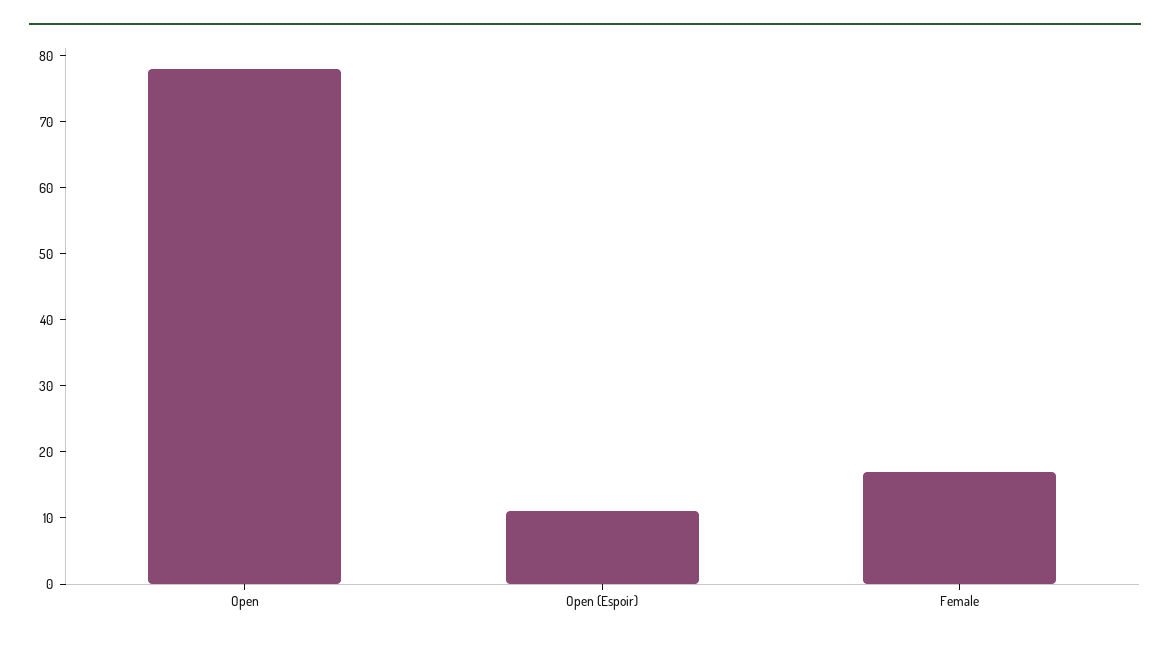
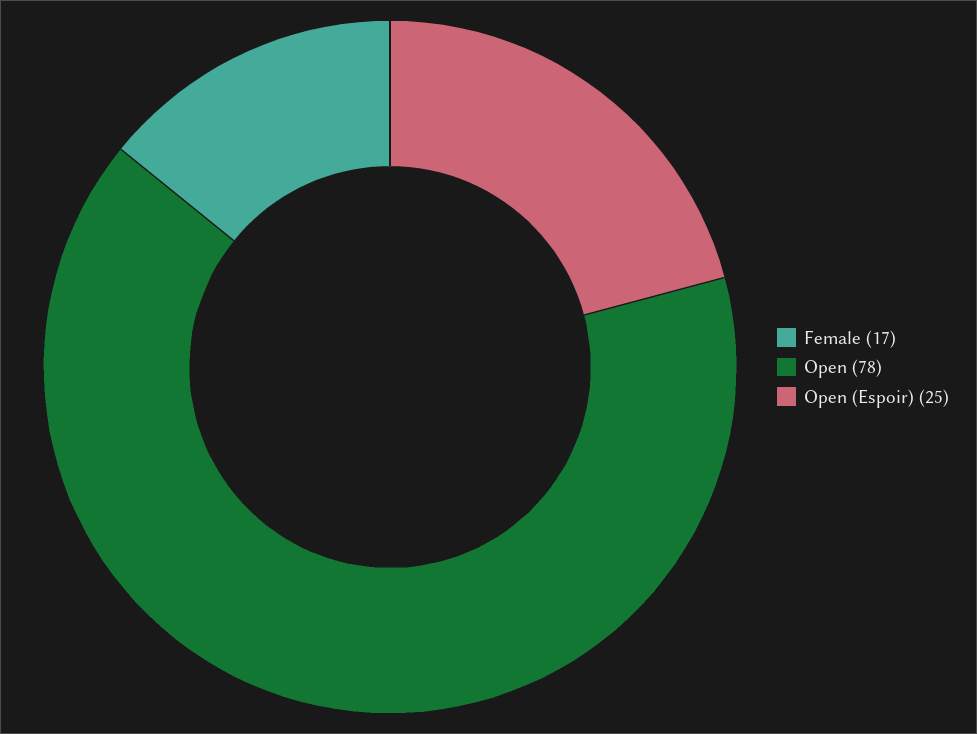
Open (Espoir): 10 -> 25

